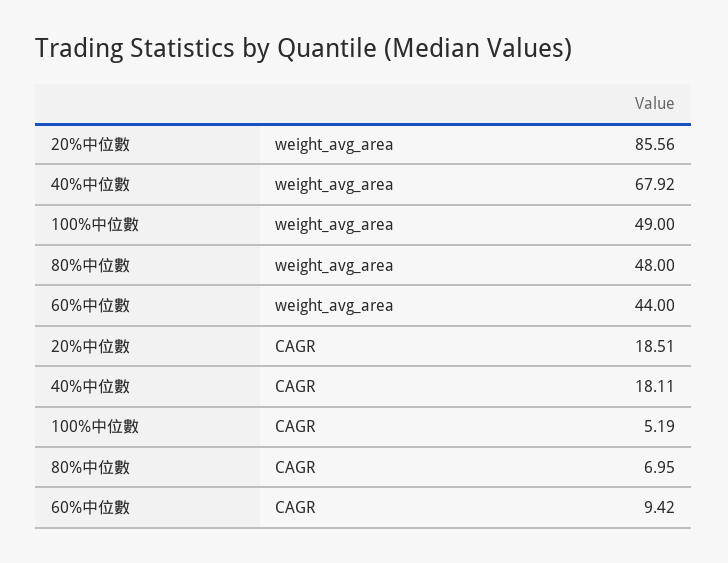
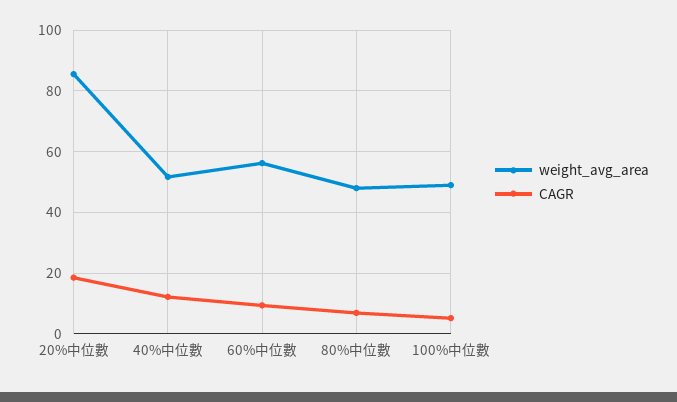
weight_avg_area, 40%中位數: 67.92 -> 52
weight_avg_area, 60%中位數: 44 -> 56
CAGR, 40%中位數: 18.11 -> 12

